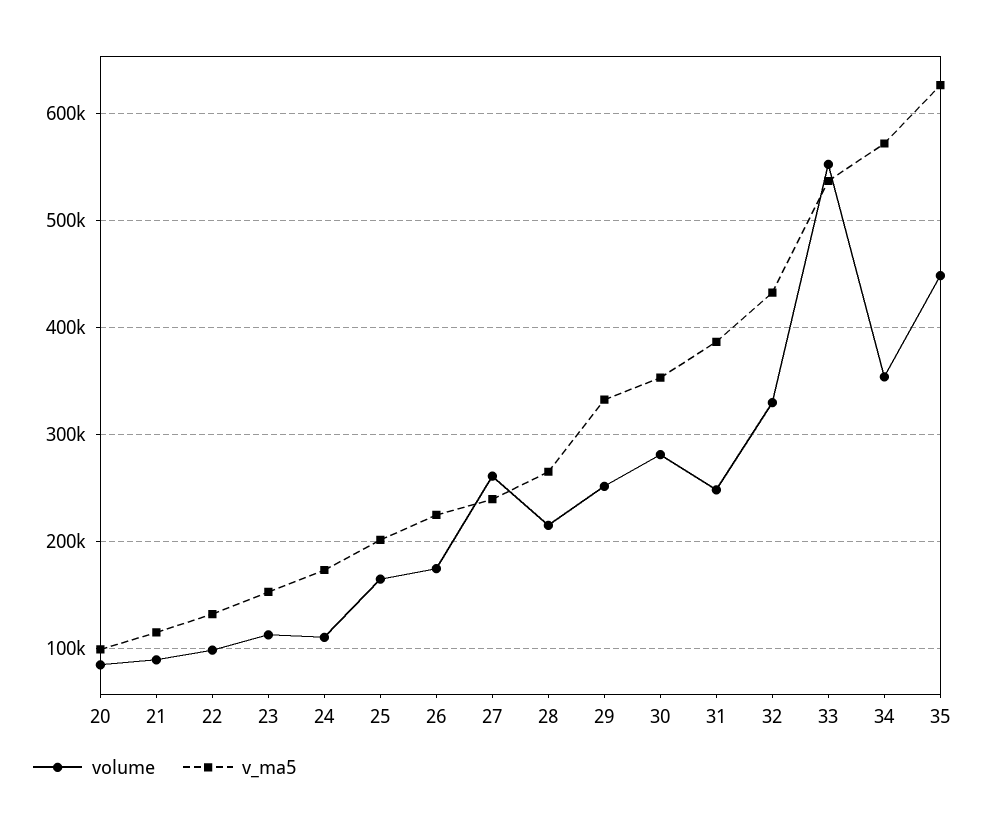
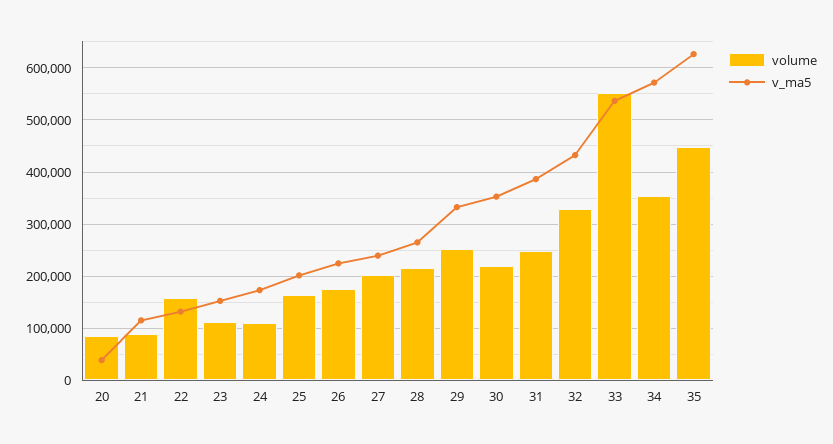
v_ma5, 20: 100000 -> 40000
volume, 22: 100000 -> 160000
volume, 27: 260000 -> 200000
volume, 30: 280000 -> 220000

